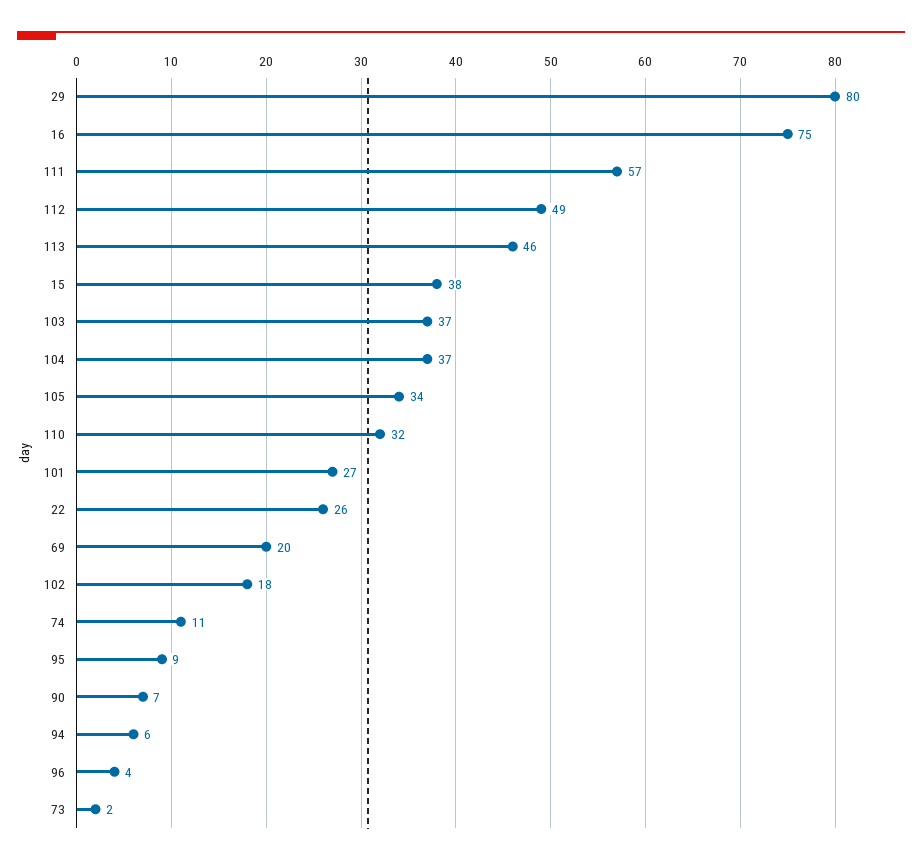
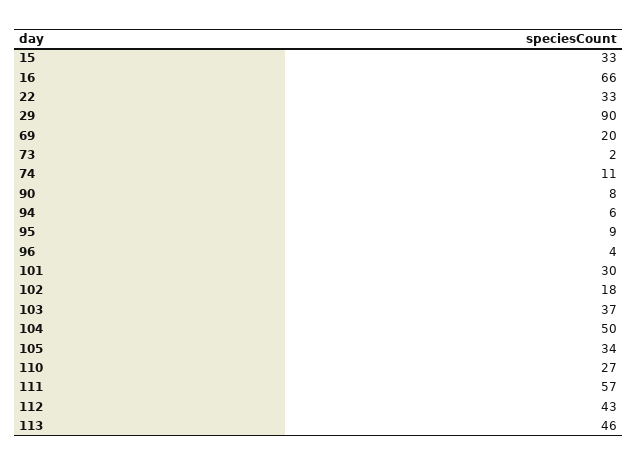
29: 80 -> 90
16: 75 -> 66
112: 49 -> 43
15: 38 -> 33
104: 37 -> 50
110: 32 -> 27
101: 27 -> 30
22: 26 -> 33
90: 7 -> 8

